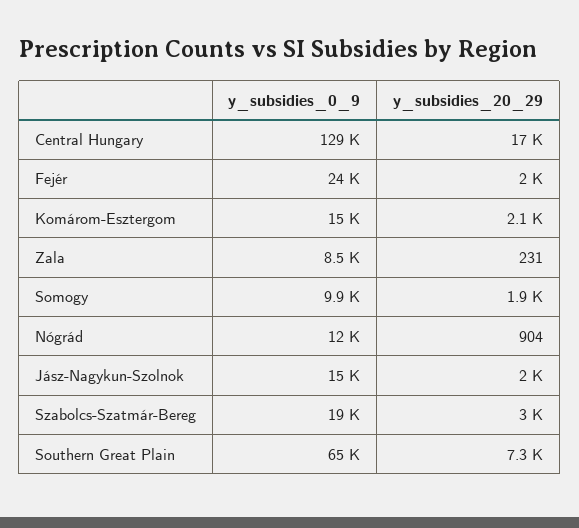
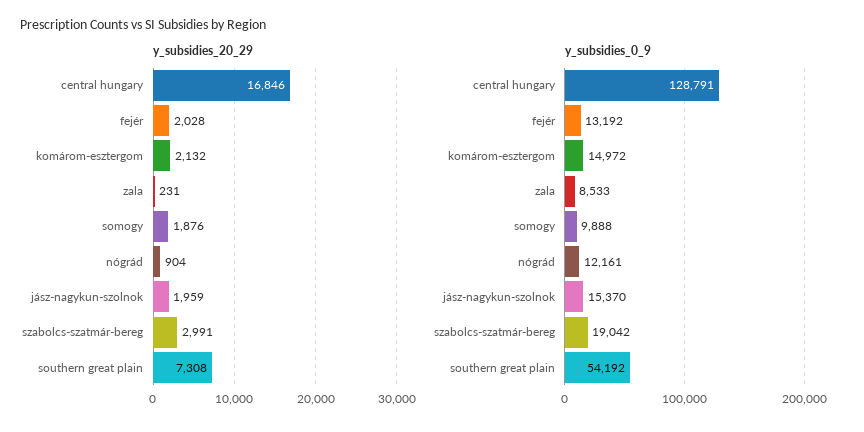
y_subsidies_0_9, Fejér: 24000 -> 13192
y_subsidies_0_9, Southern Great Plain: 65000 -> 54192

